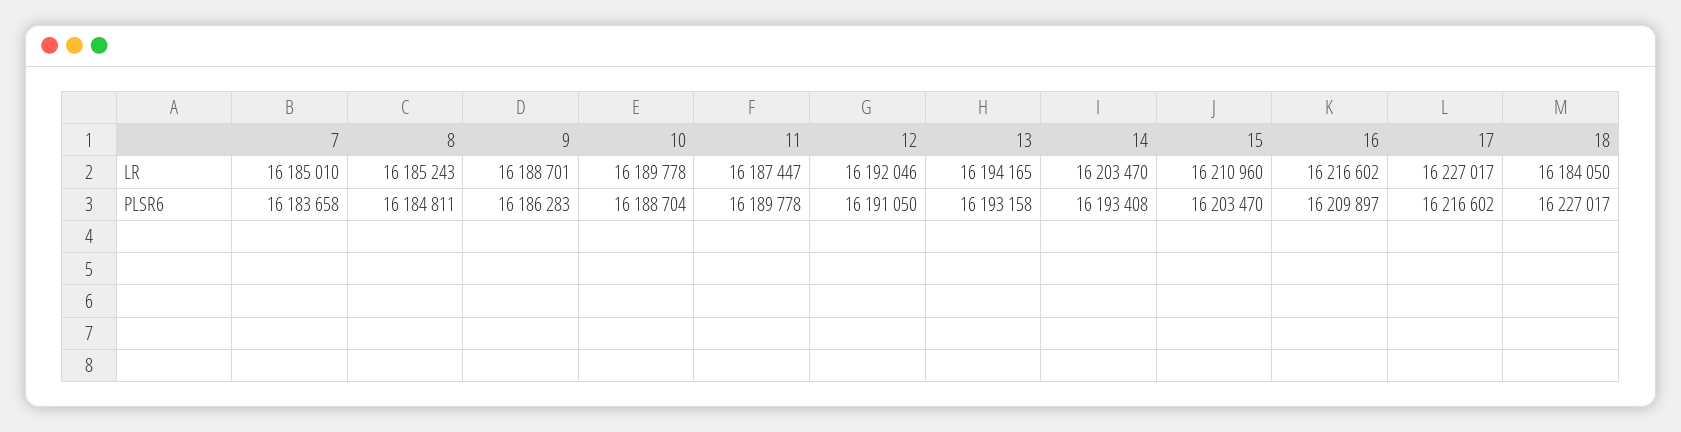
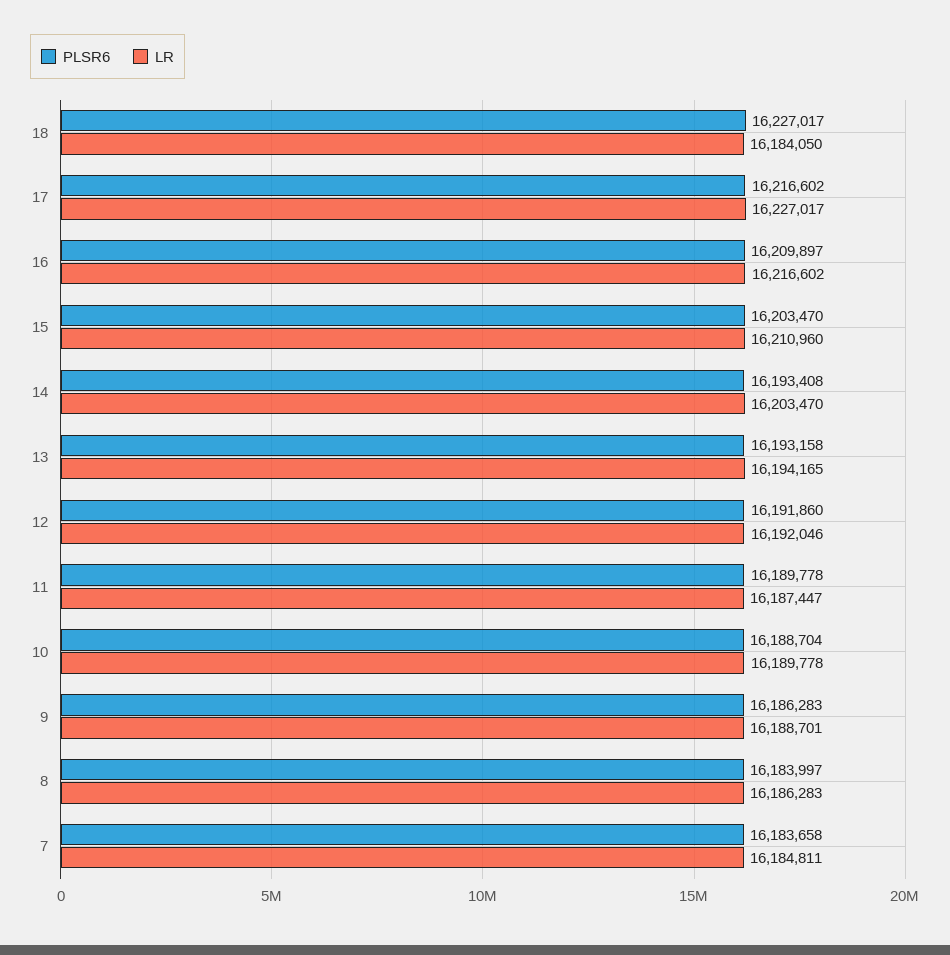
LR, 7: 16185010 -> 16184811
LR, 8: 16185243 -> 16186283
PLSR6, 8: 16184811 -> 16183997
PLSR6, 12: 16191050 -> 16191860

